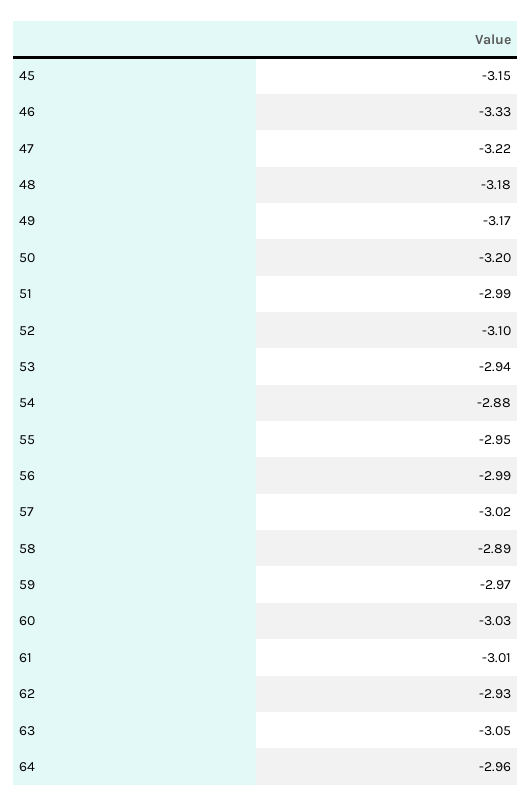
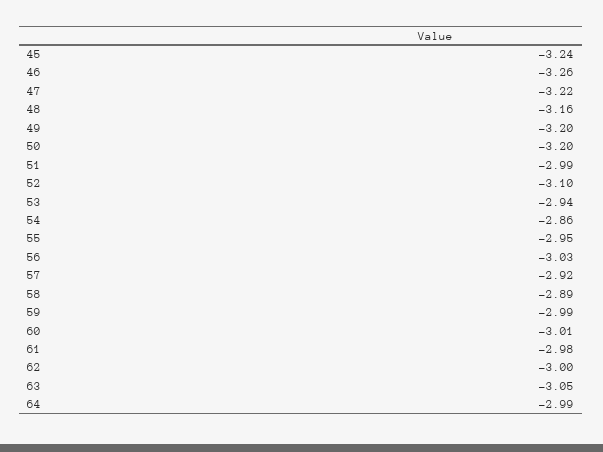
45: -3.15 -> -3.24
46: -3.33 -> -3.26
48: -3.18 -> -3.16
49: -3.17 -> -3.2
54: -2.88 -> -2.86
56: -2.99 -> -3.03
57: -3.02 -> -2.92
59: -2.97 -> -2.99
60: -3.03 -> -3.01
61: -3.01 -> -2.98
62: -2.93 -> -3
64: -2.96 -> -2.99

